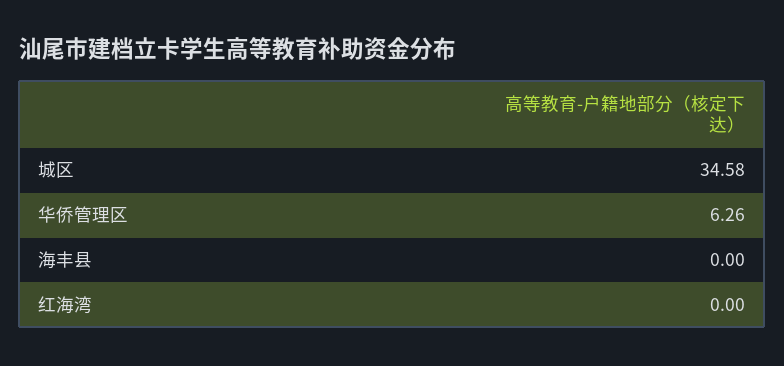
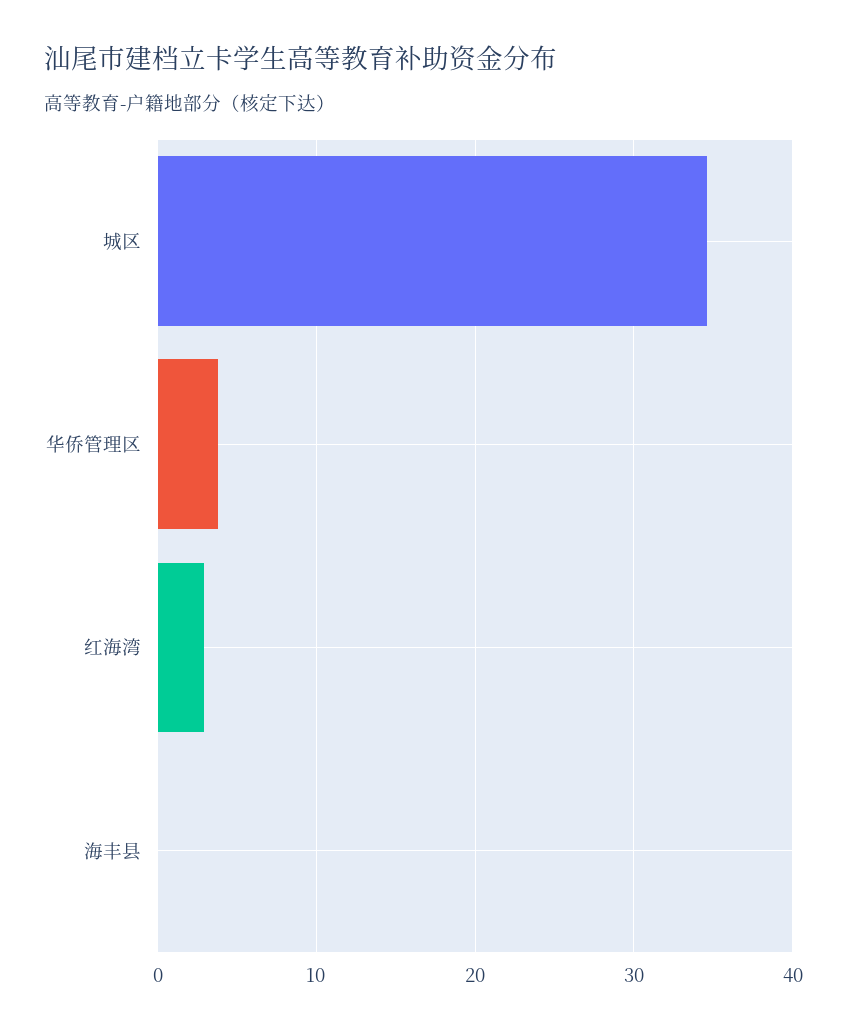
华侨管理区: 6.26 -> 4
红海湾: 0 -> 3

